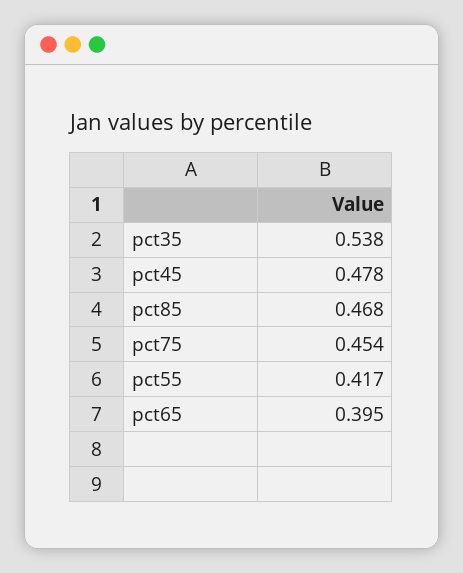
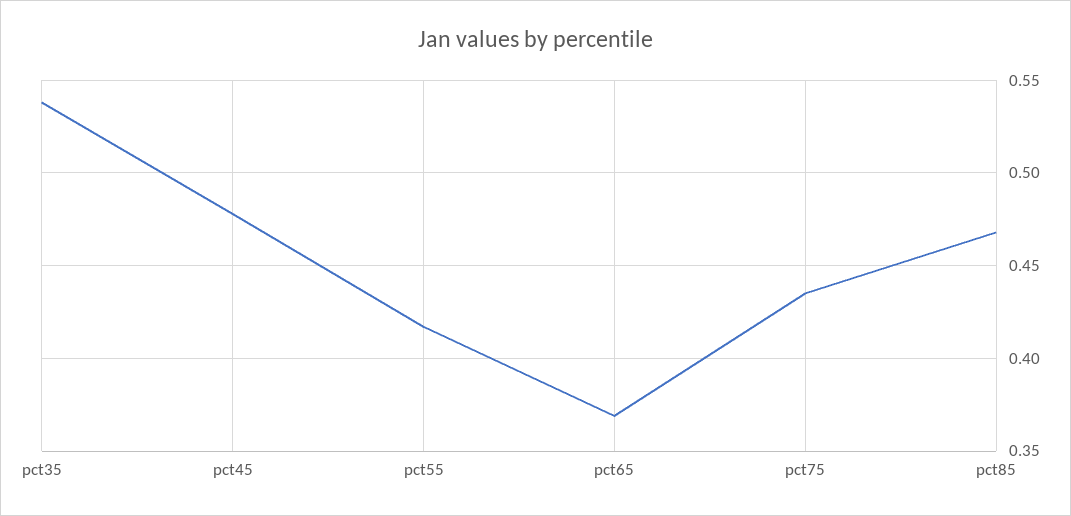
pct75: 0.454 -> 0.435
pct65: 0.395 -> 0.37

